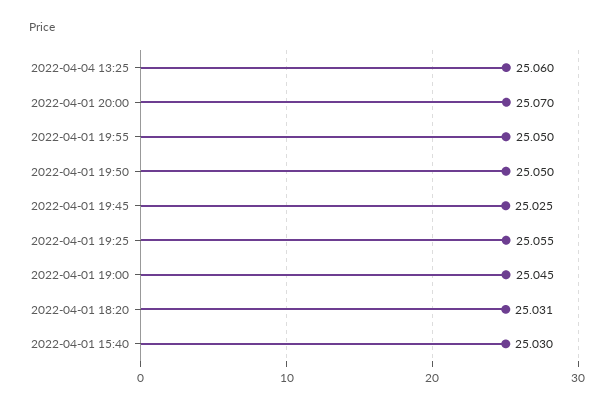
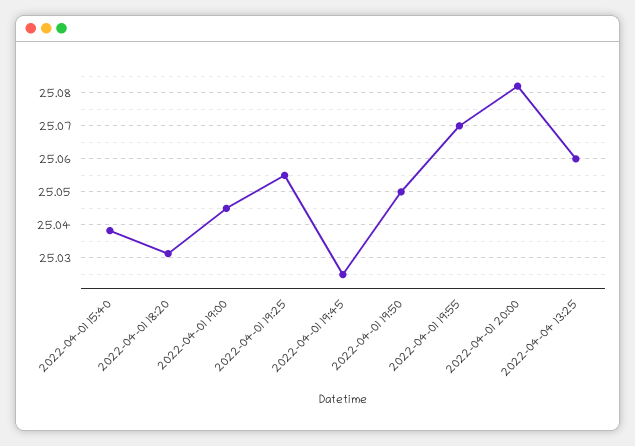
2022-04-01 20:00: 25.07 -> 25.082
2022-04-01 19:55: 25.05 -> 25.07
2022-04-01 15:40: 25.03 -> 25.038

